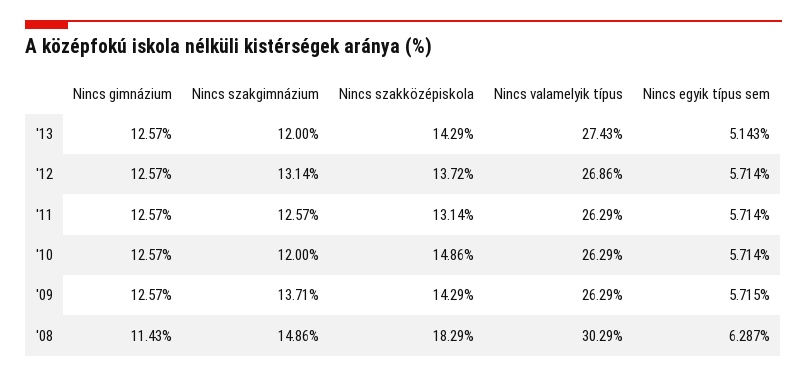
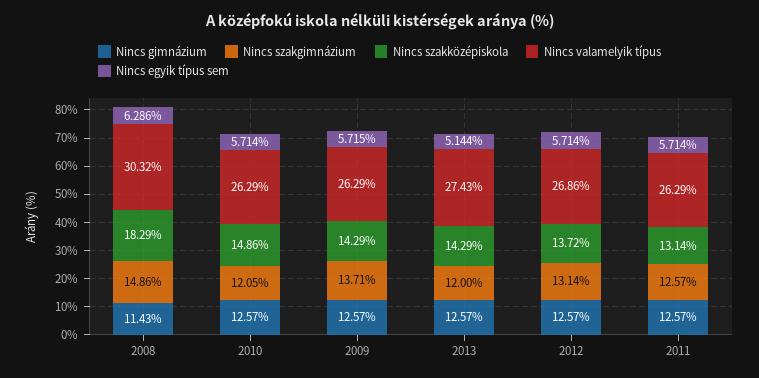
Nincs egyik típus sem, '13: 5.143 -> 5.144
Nincs szakgimnázium, '10: 12 -> 12.05
Nincs valamelyik típus, '08: 30.29 -> 30.32
Nincs egyik típus sem, '08: 6.287 -> 6.286

